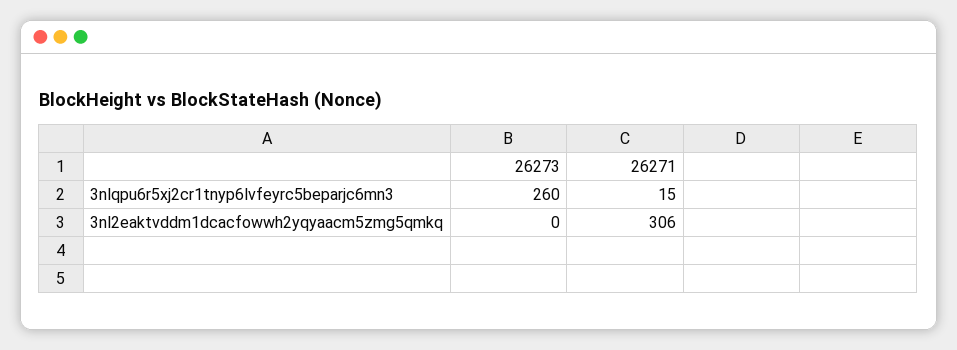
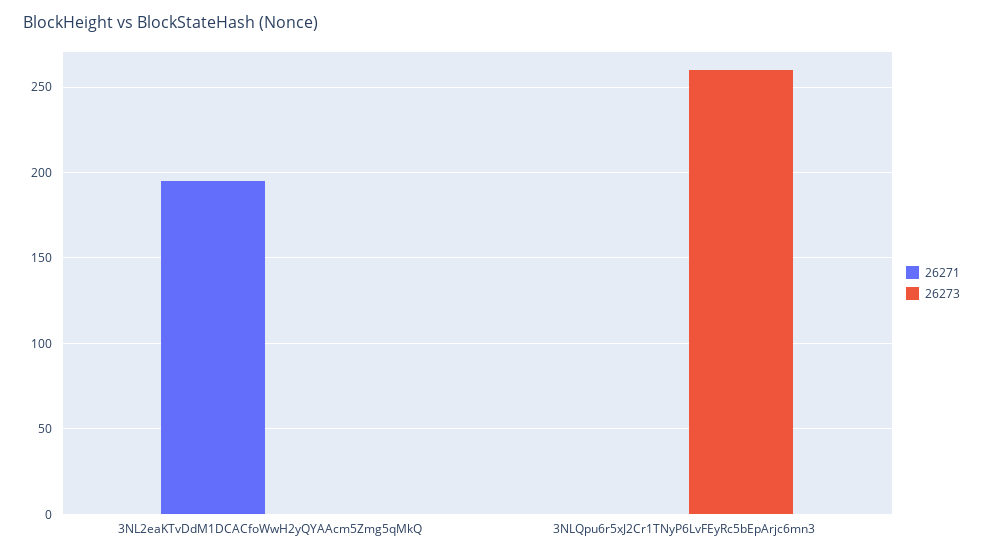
26271, 3nlqpu6r5xj2cr1tnyp6lvfeyrc5beparjc6mn3: 15 -> 0
26271, 3nl2eaktvddm1dcacfowwh2yqyaacm5zmg5qmkq: 306 -> 195

